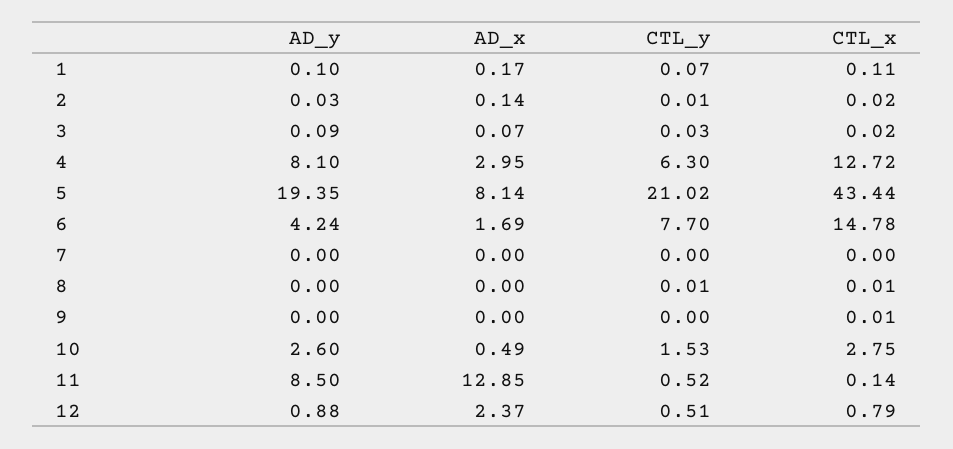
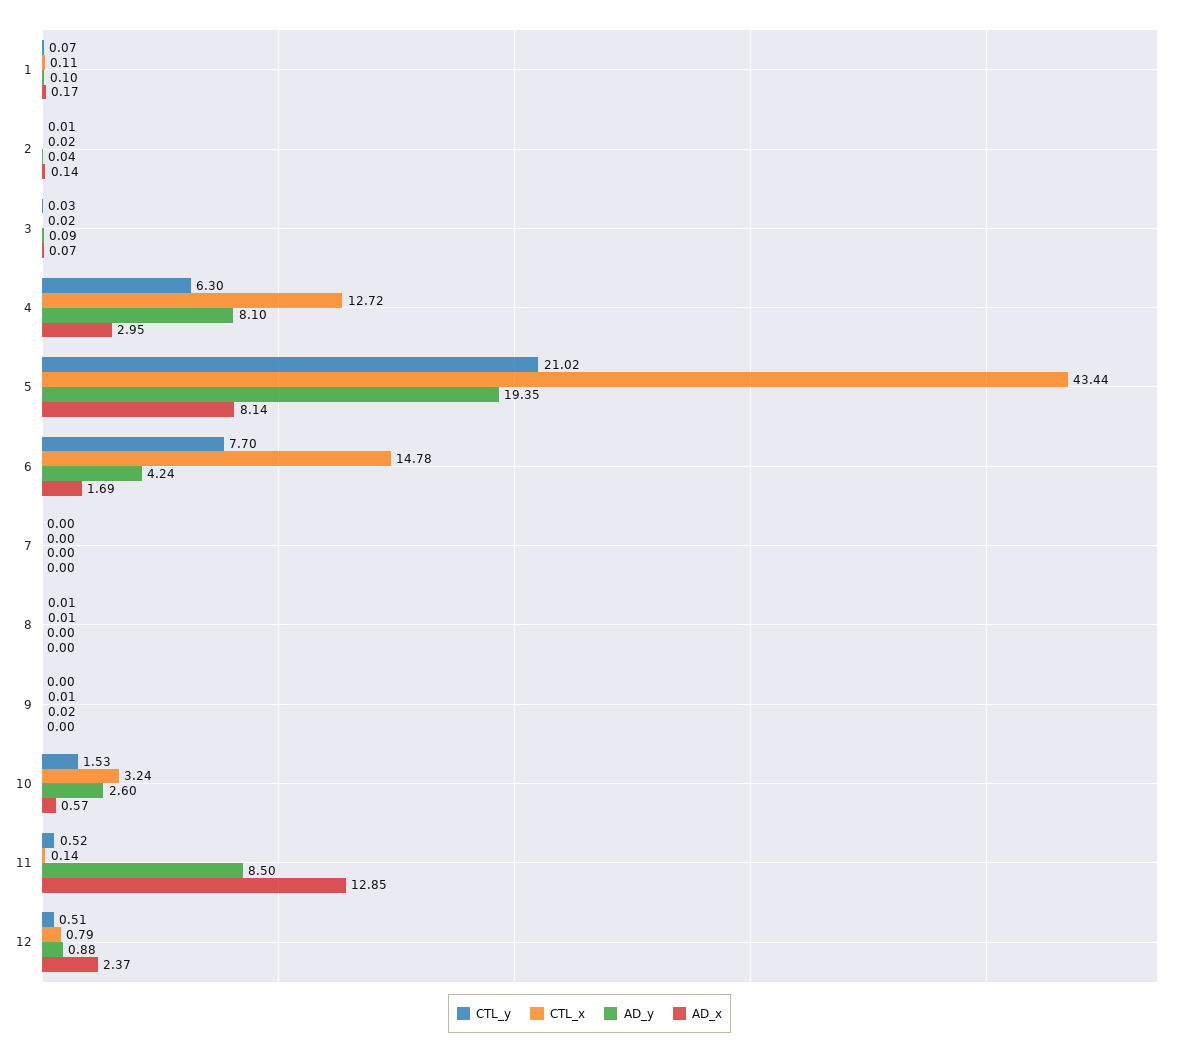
AD_y, 2: 0.03 -> 0.04
AD_y, 9: 0 -> 0.02
AD_x, 10: 0.49 -> 0.57
CTL_x, 10: 2.75 -> 3.24

